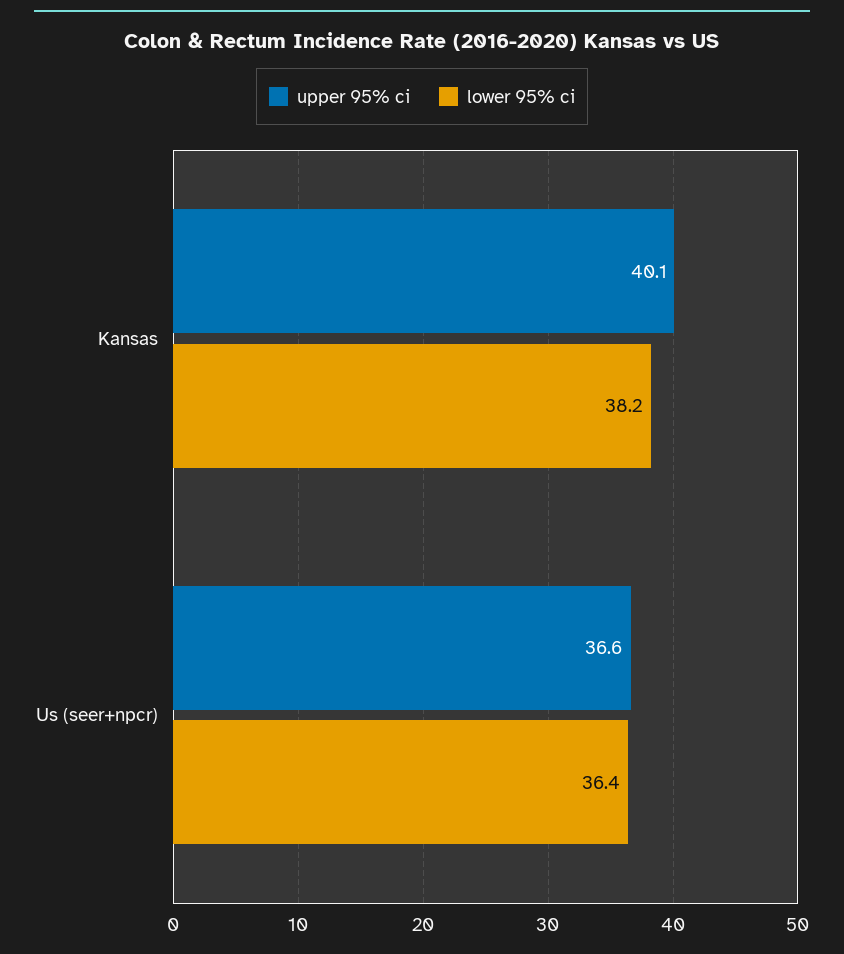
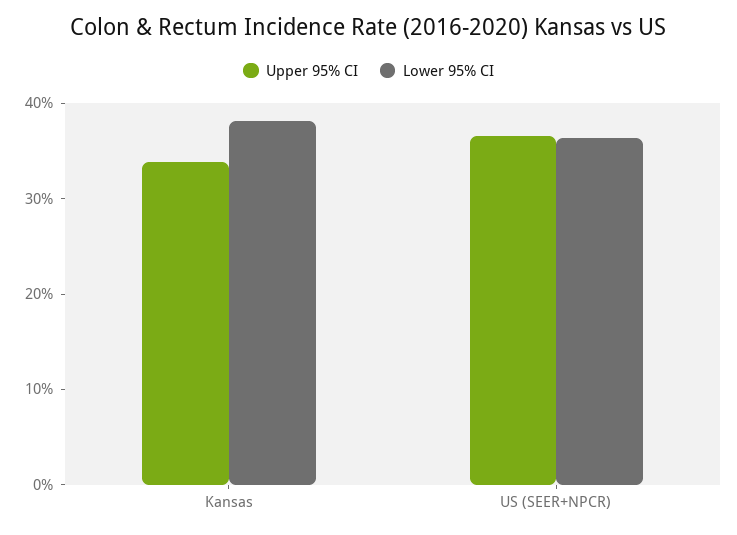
upper 95% ci, Kansas: 40.1 -> 34

